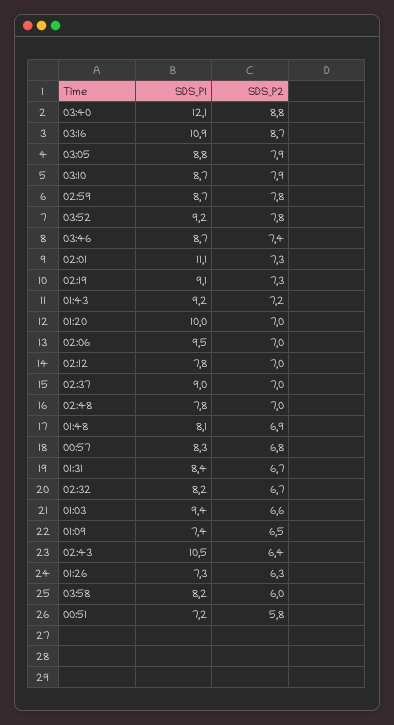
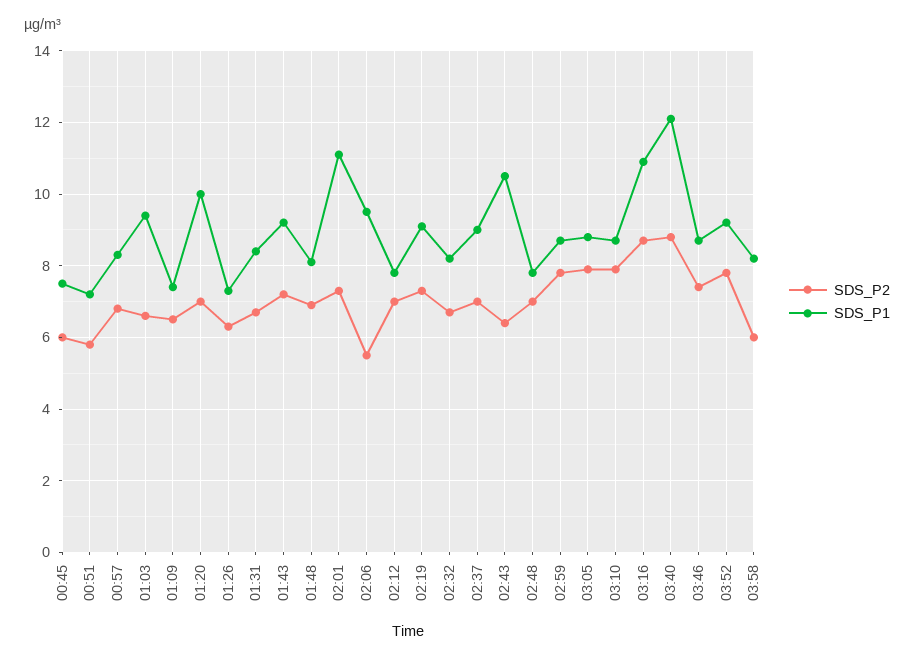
SDS_P2, 02:06: 7 -> 5.5
SDS_P2, 00:45: none -> 6
SDS_P1, 00:45: none -> 7.5

